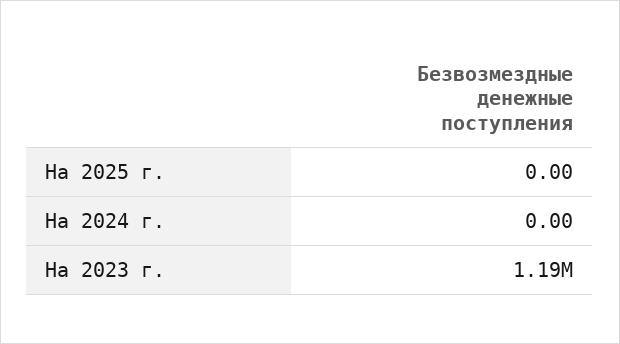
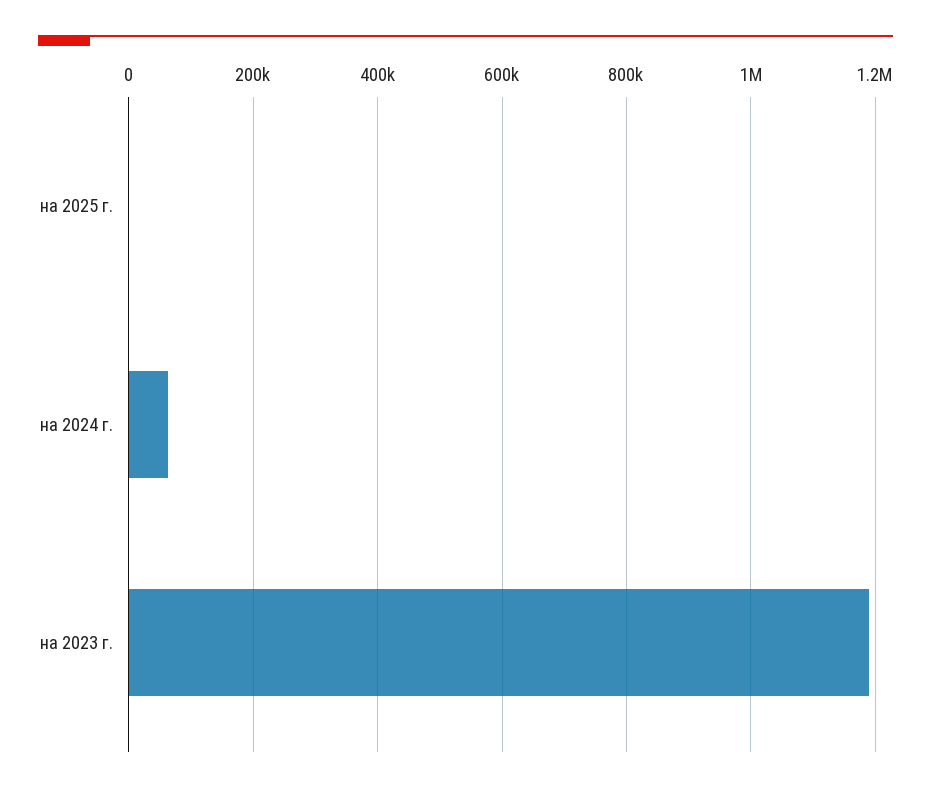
На 2024 г.: 0 -> 60000

